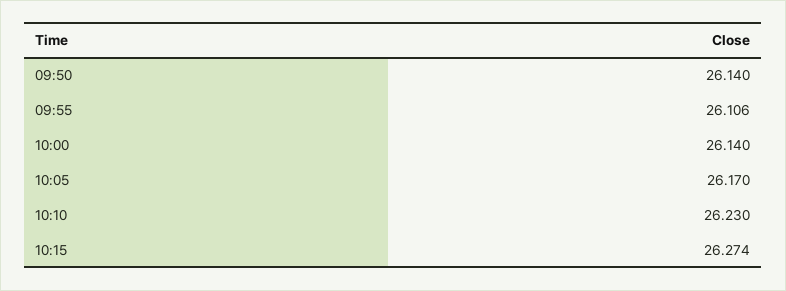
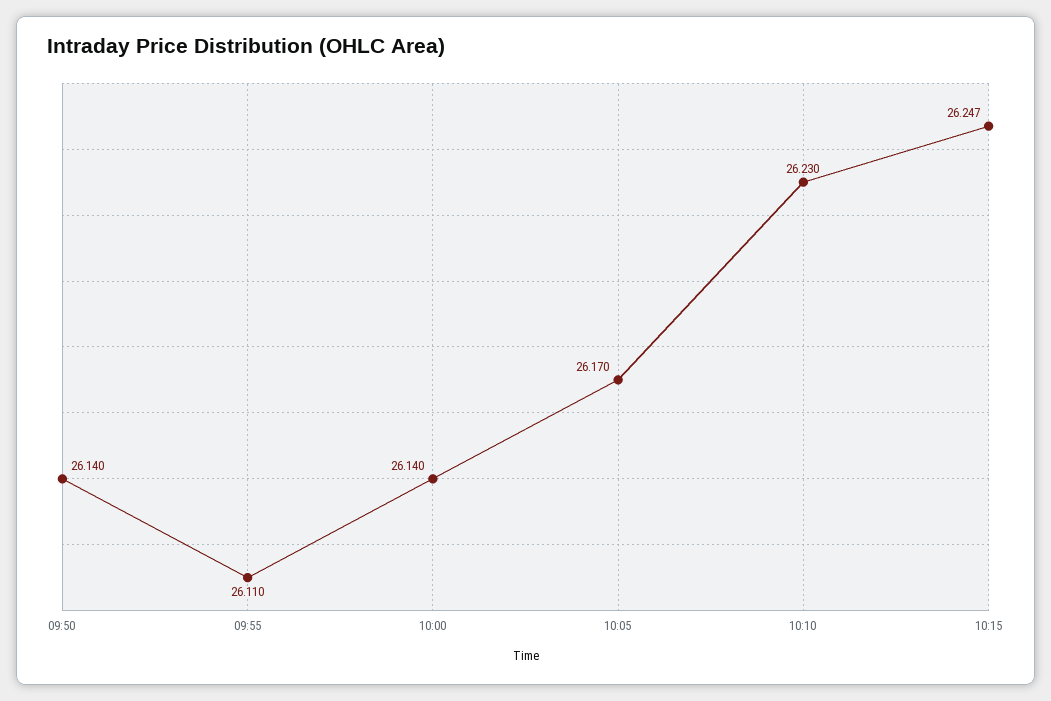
09:55: 26.106 -> 26.11
10:15: 26.274 -> 26.247

